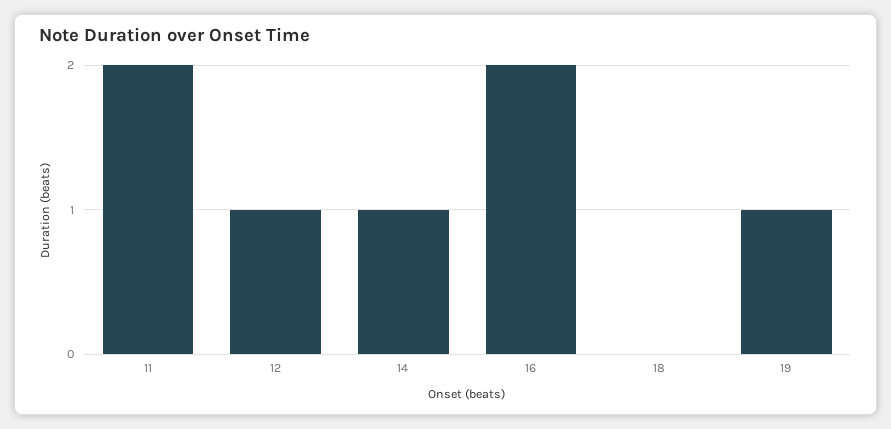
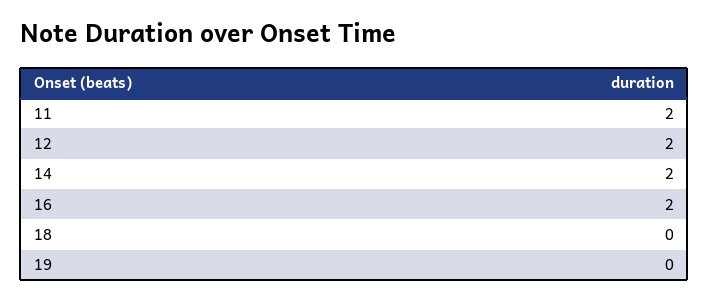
12: 1 -> 2
14: 1 -> 2
19: 1 -> 0

